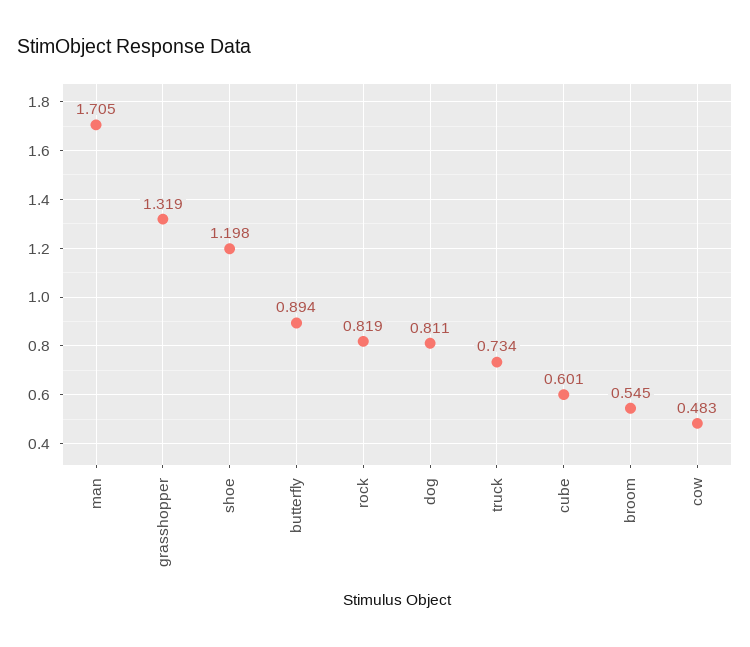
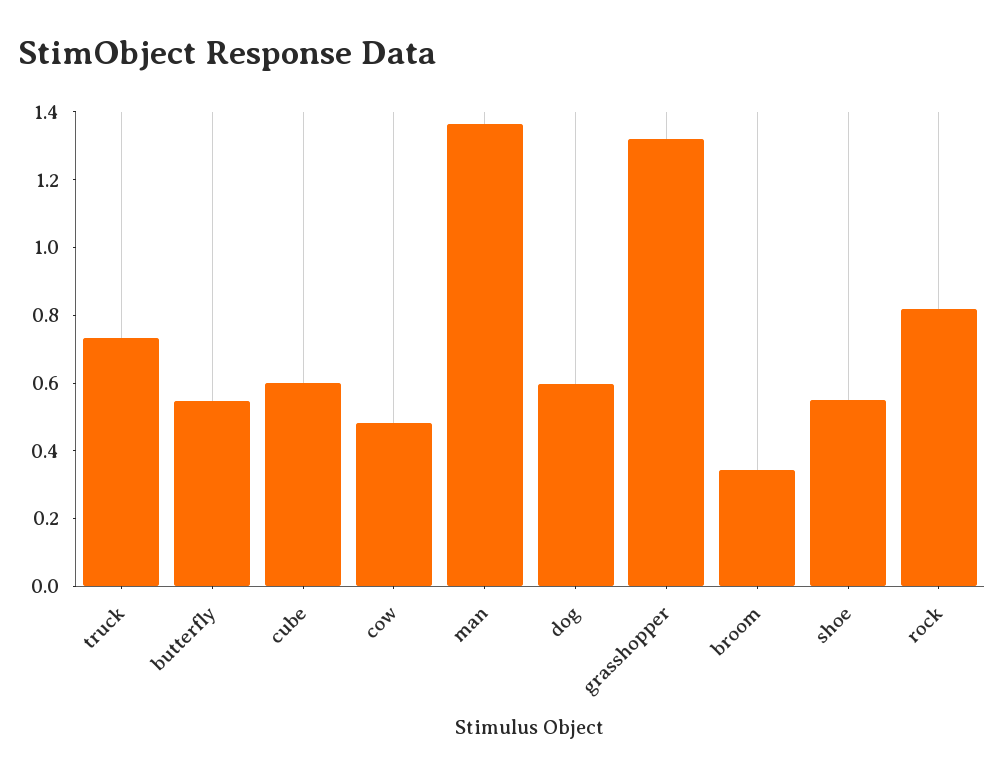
man: 1.705 -> 1.35
shoe: 1.198 -> 0.55
butterfly: 0.894 -> 0.55
dog: 0.811 -> 0.6
broom: 0.545 -> 0.35

